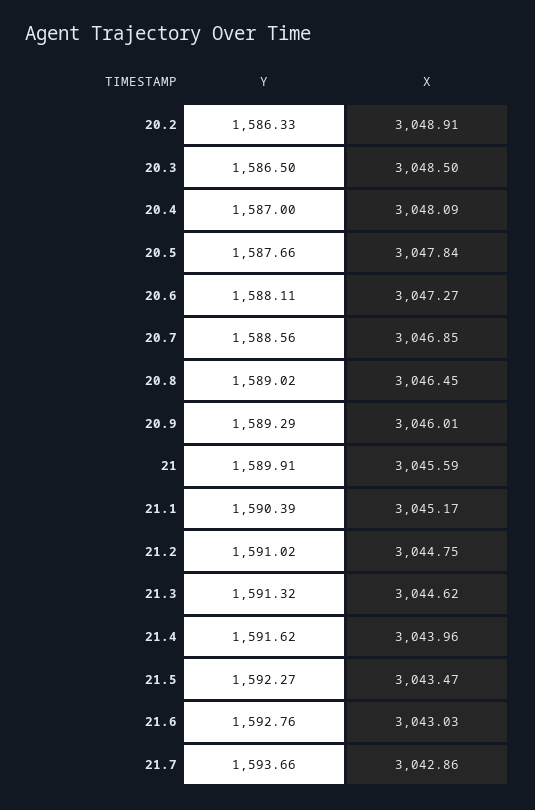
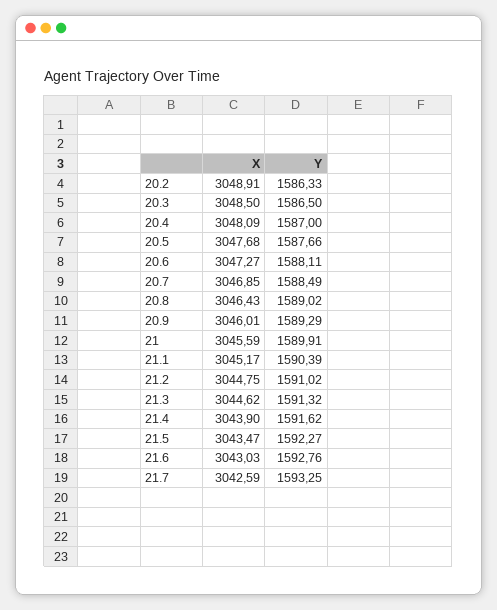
X, 20.5: 3047.84 -> 3047.68
Y, 20.7: 1588.56 -> 1588.49
X, 20.8: 3046.45 -> 3046.43
X, 21.4: 3043.96 -> 3043.9
Y, 21.7: 1593.66 -> 1593.25
X, 21.7: 3042.86 -> 3042.59

